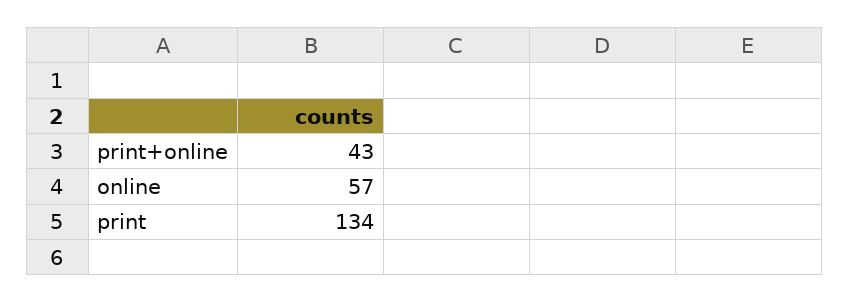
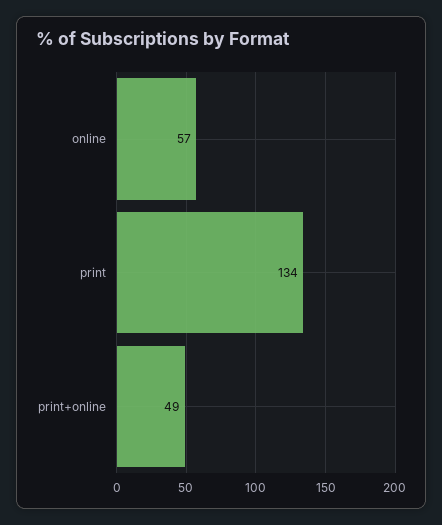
print+online: 43 -> 49

